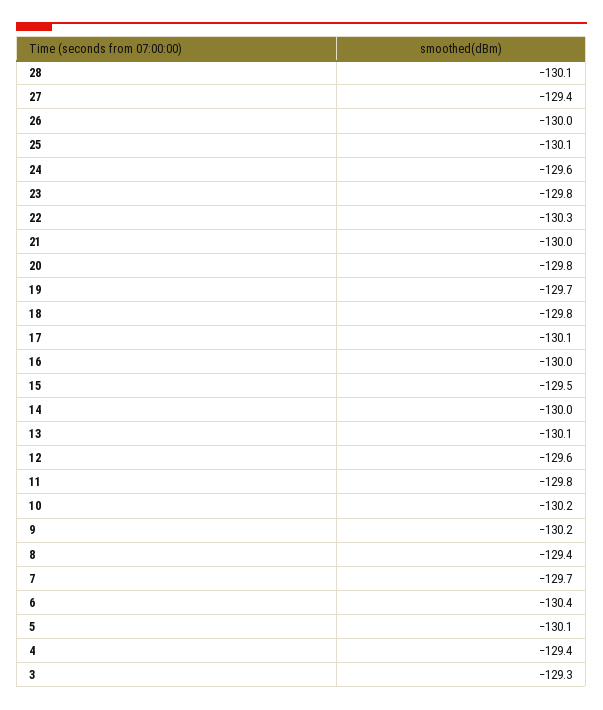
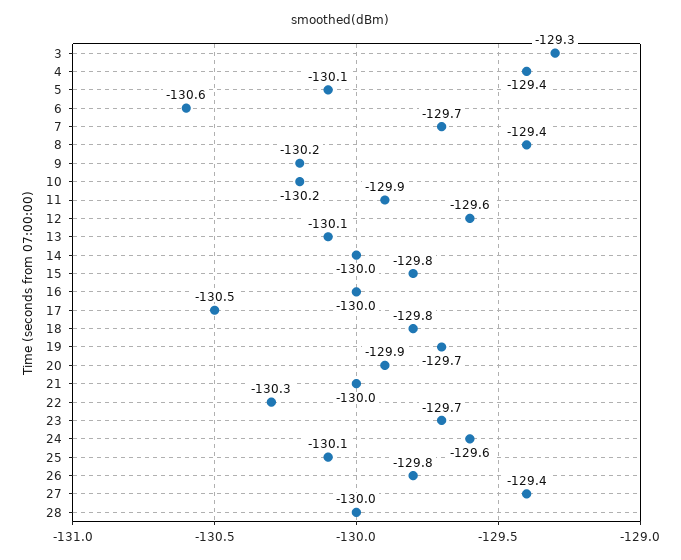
28: -130.1 -> -130
26: -130 -> -129.8
23: -129.8 -> -129.7
20: -129.8 -> -129.9
17: -130.1 -> -130.5
15: -129.5 -> -129.8
11: -129.8 -> -129.9
6: -130.4 -> -130.6

